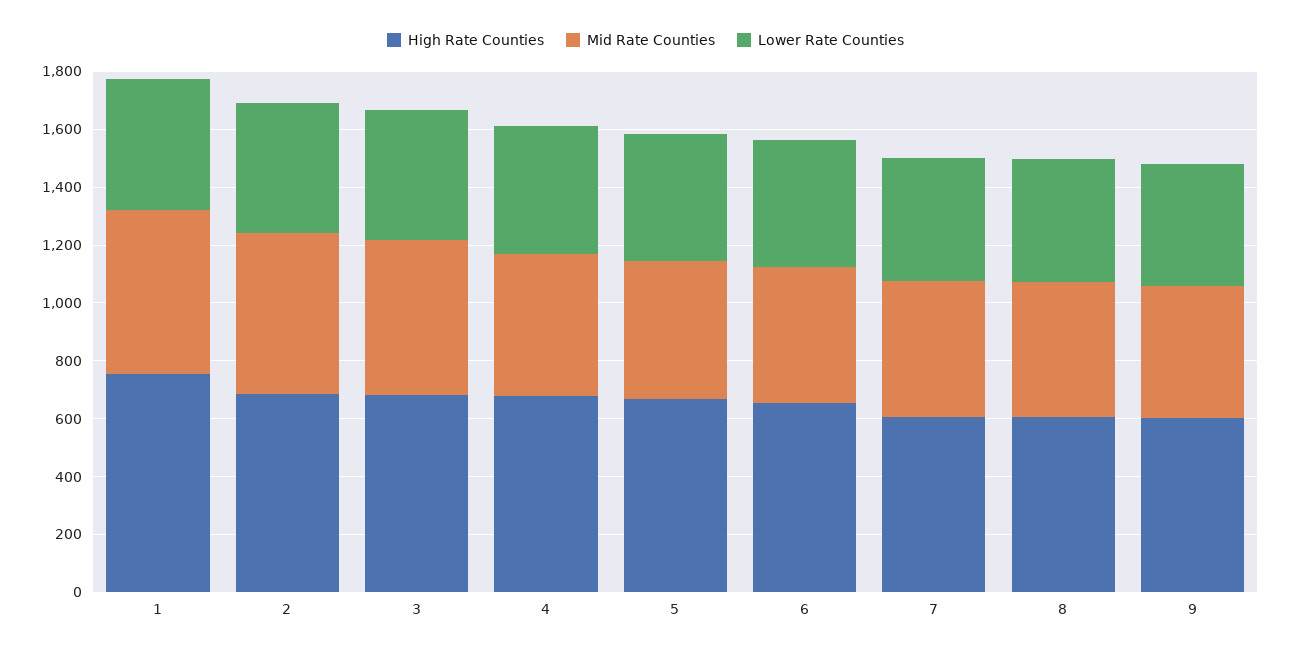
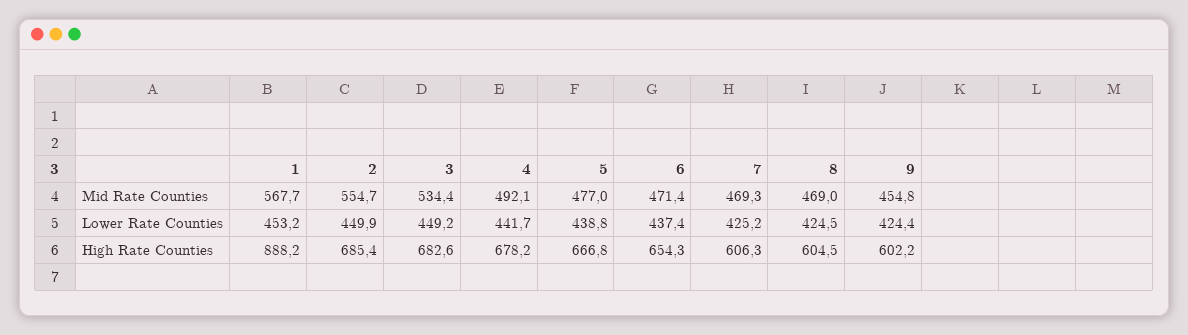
High Rate Counties, 1: 750 -> 888.2

